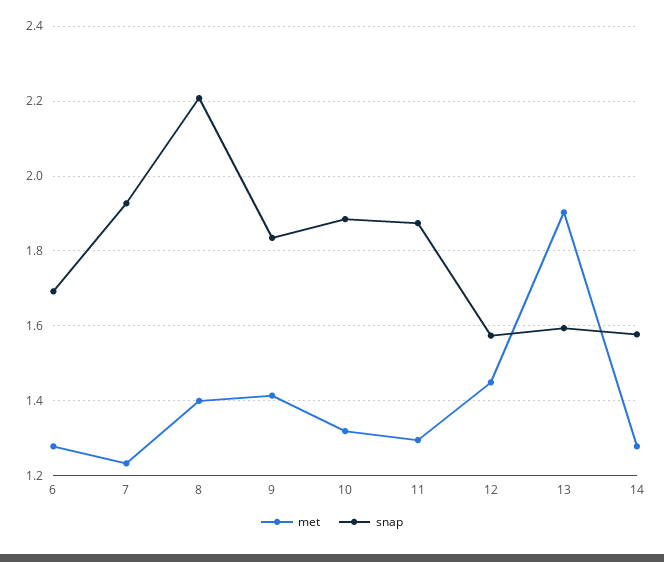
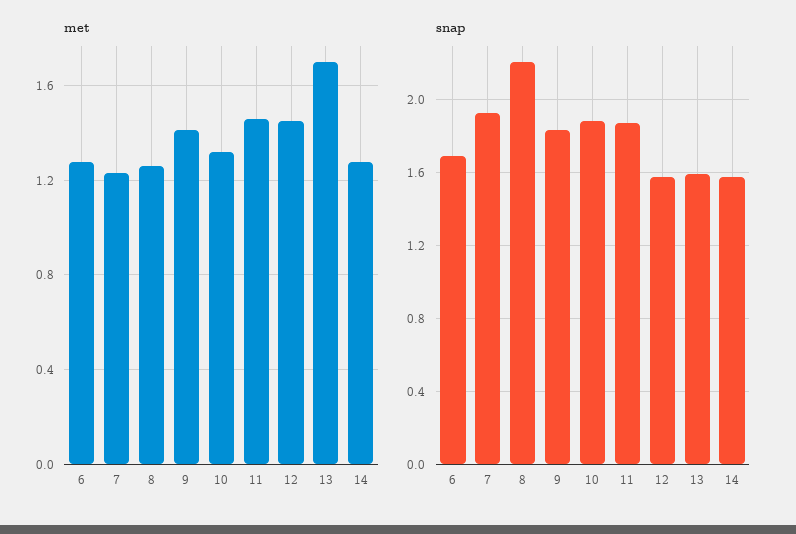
met, 8: 1.4 -> 1.25
met, 11: 1.3 -> 1.45
met, 13: 1.9 -> 1.7

